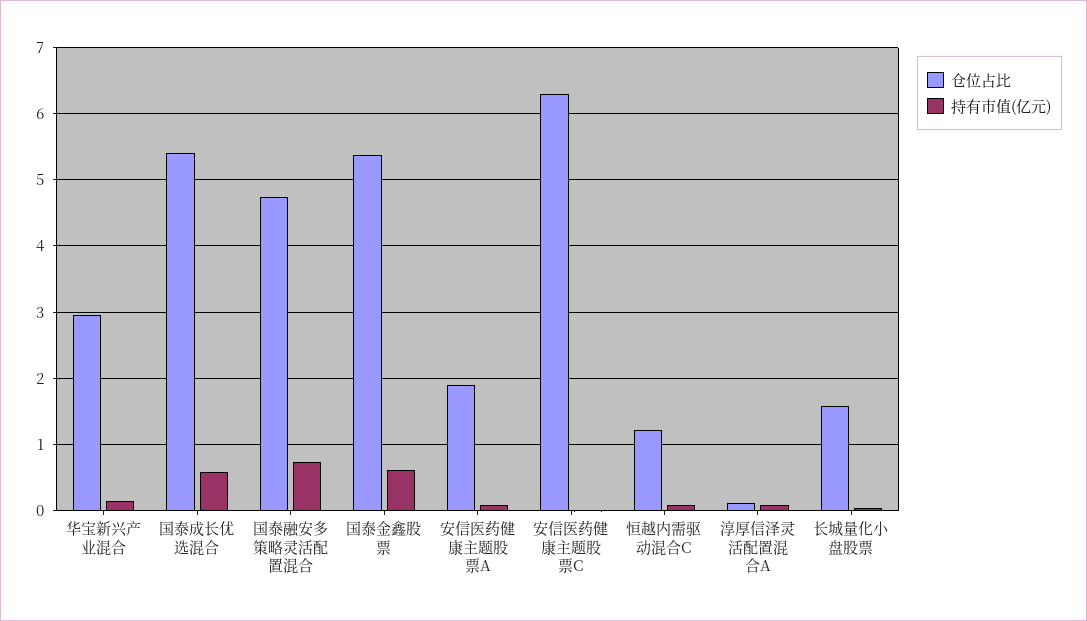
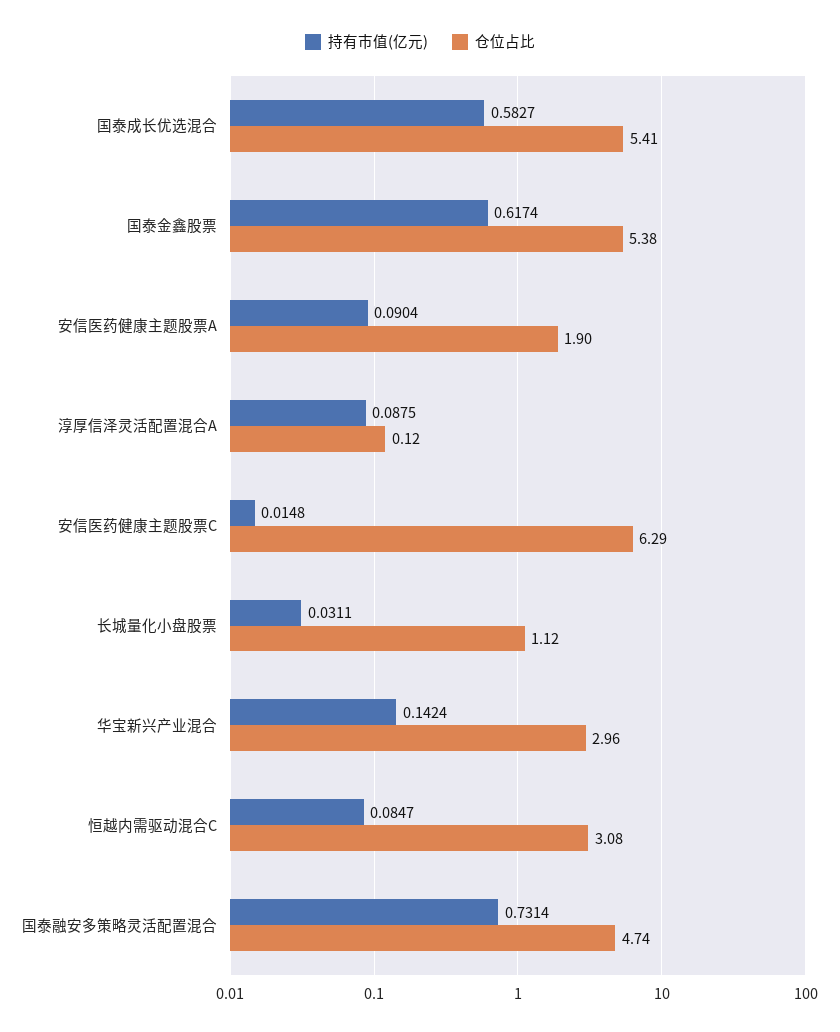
仓位占比, 恒越内需驱动混合C: 1.2 -> 3.08
仓位占比, 长城量化小盘股票: 1.6 -> 1.12

